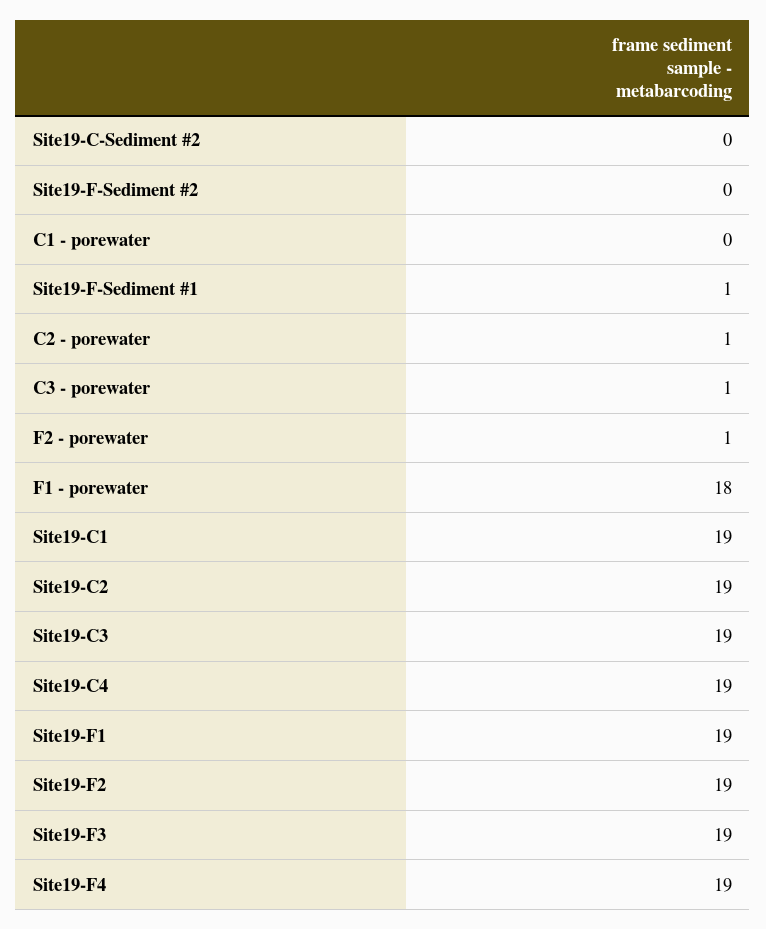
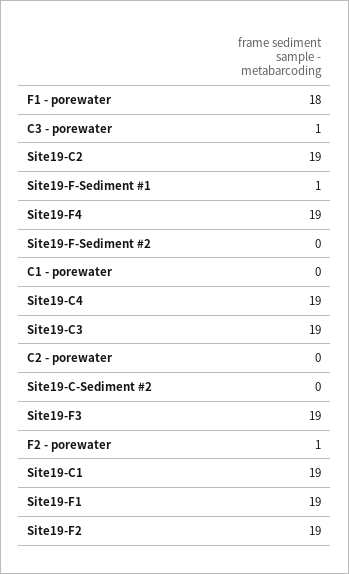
C2 - porewater: 1 -> 0

